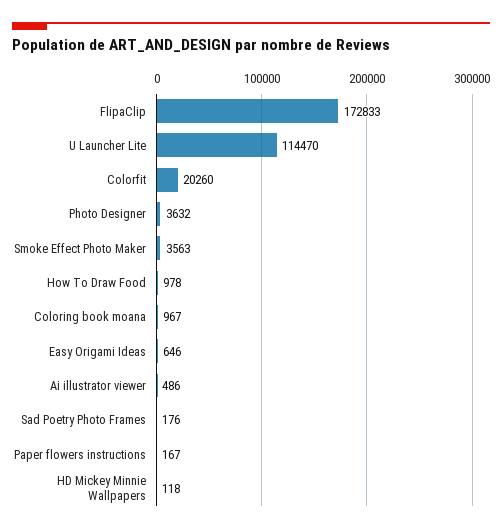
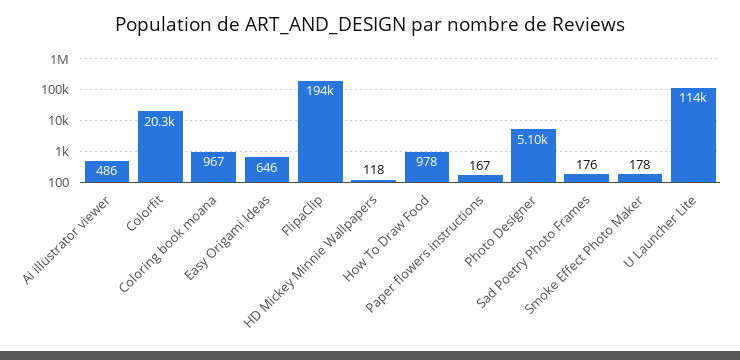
FlipaClip: 172833 -> 194000
Photo Designer: 3632 -> 5100
Smoke Effect Photo Maker: 3563 -> 178

